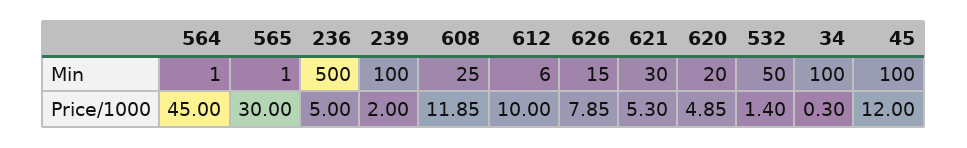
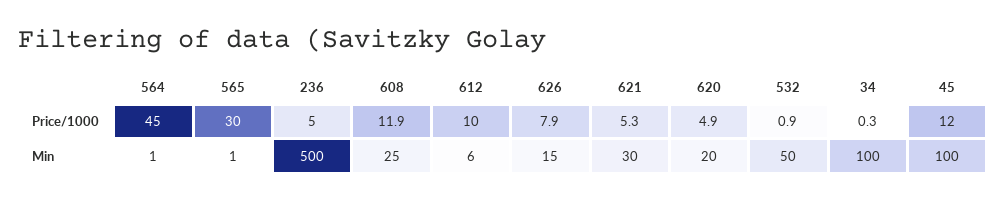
239, Min: 100 -> none
239, Price/1000: 2 -> none
532, Price/1000: 1.4 -> 0.9

